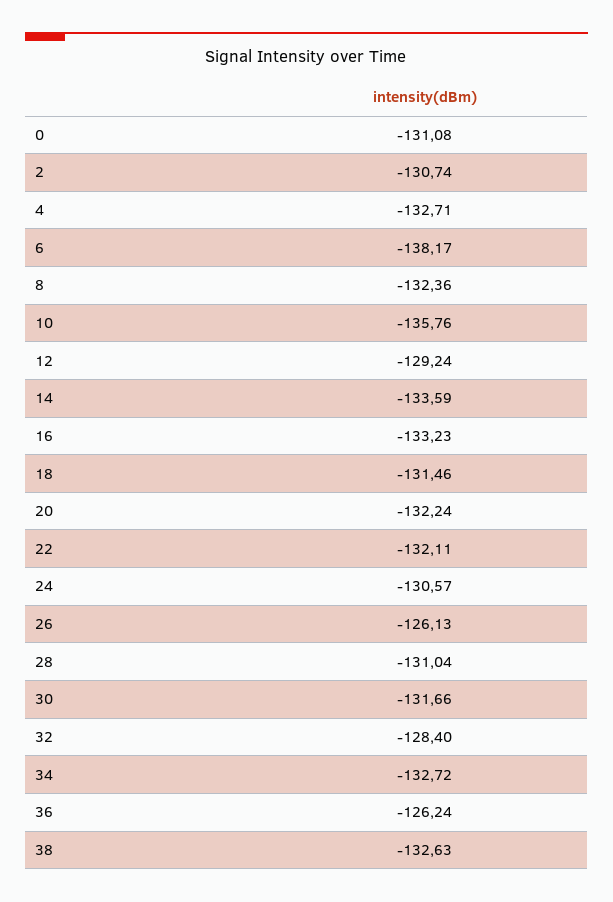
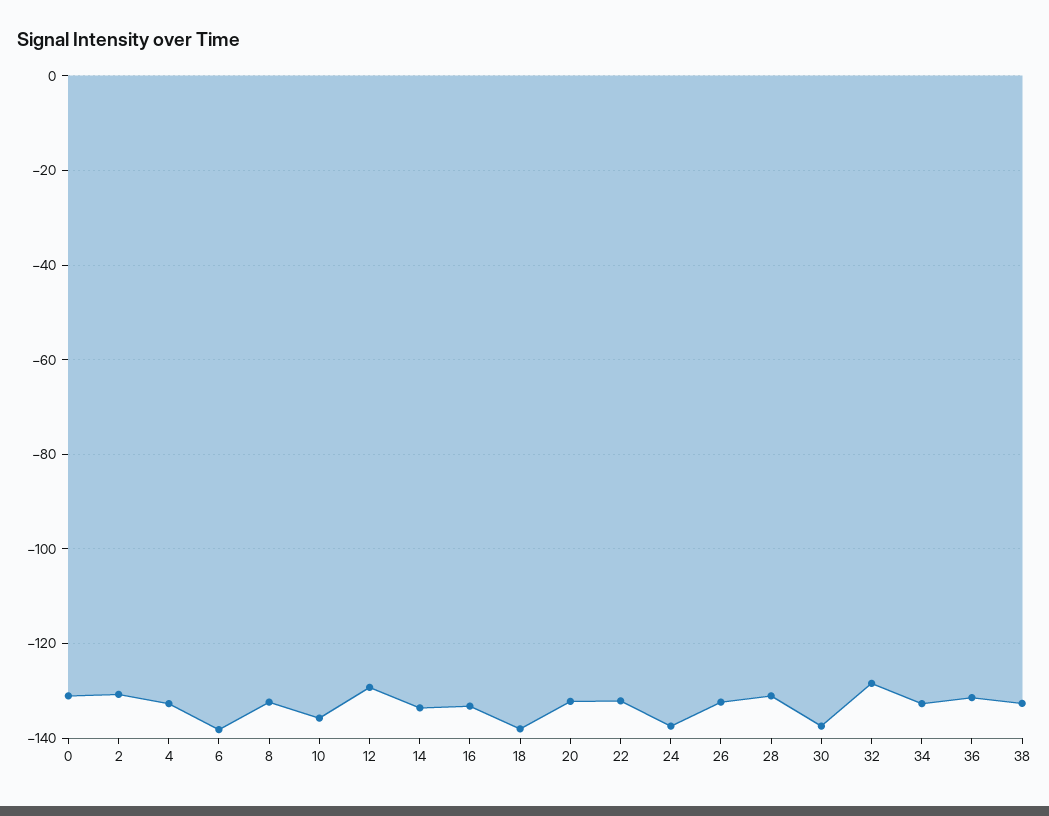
18: -131.46 -> -138
24: -130.57 -> -138
26: -126.13 -> -132
30: -131.66 -> -138
36: -126.24 -> -132

